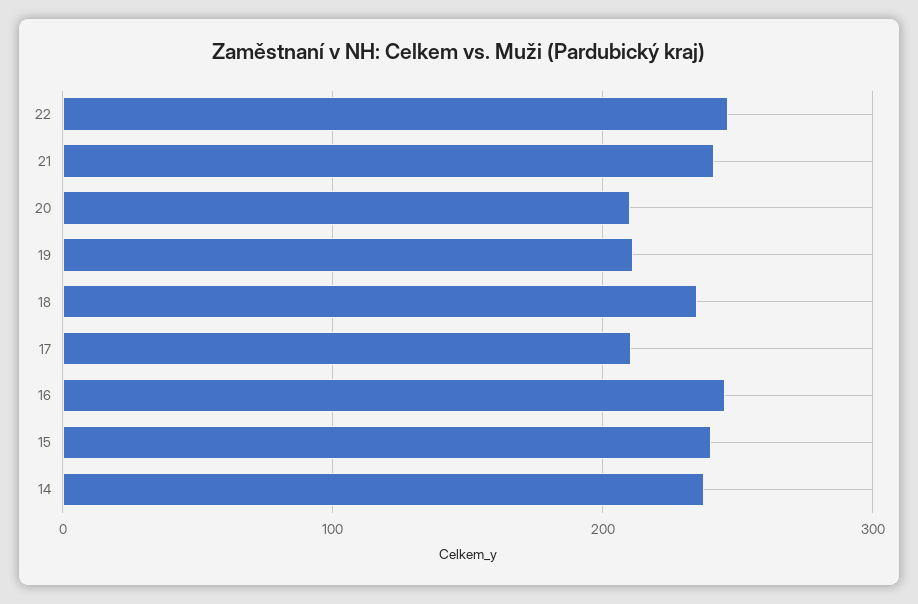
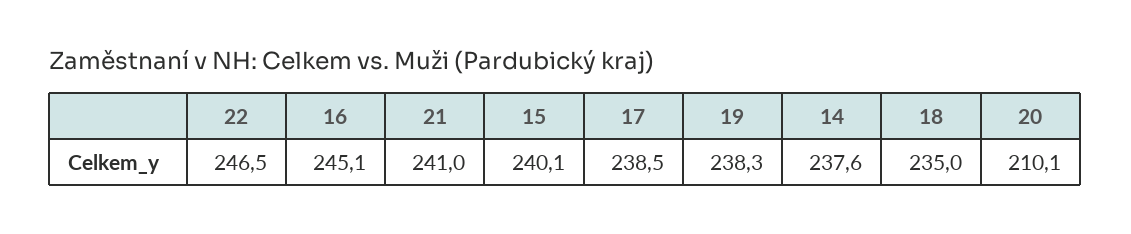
19: 210 -> 238.3
17: 210 -> 238.5

